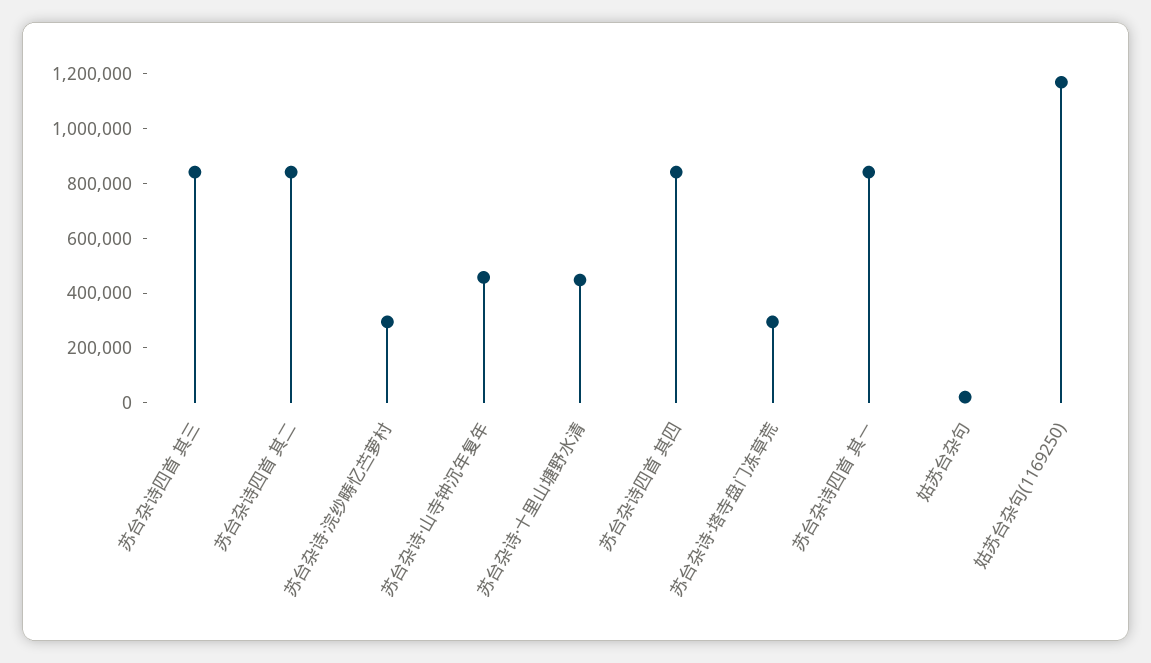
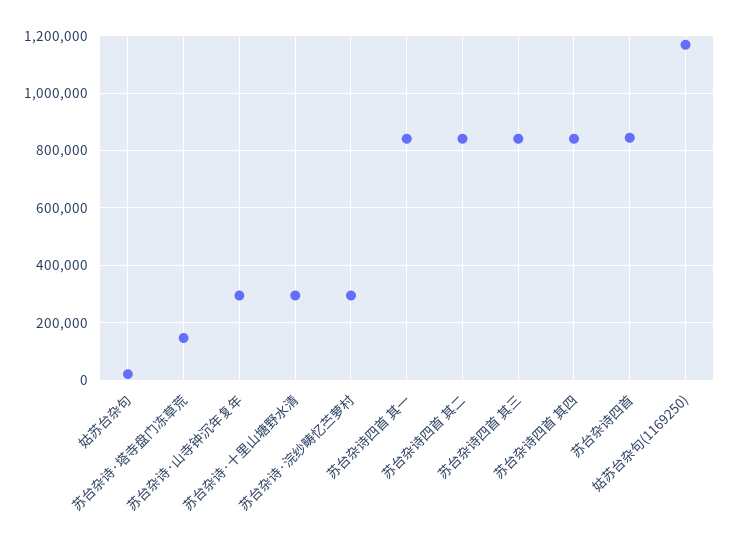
苏台杂诗·山寺钟沉年复年: 450000 -> 300000
苏台杂诗·十里山塘野水清: 450000 -> 300000
苏台杂诗·塔寺盘门冻草荒: 300000 -> 150000
苏台杂诗四首: none -> 850000

